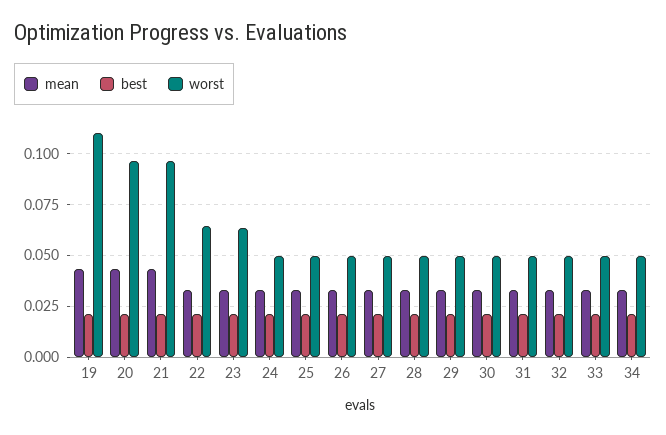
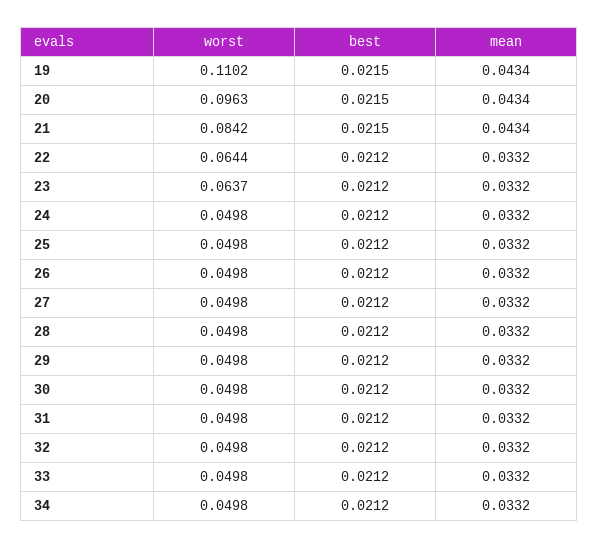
worst, 21: 0.095 -> 0.0842

